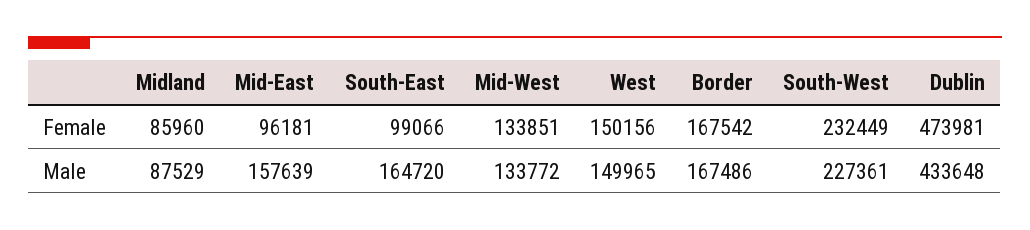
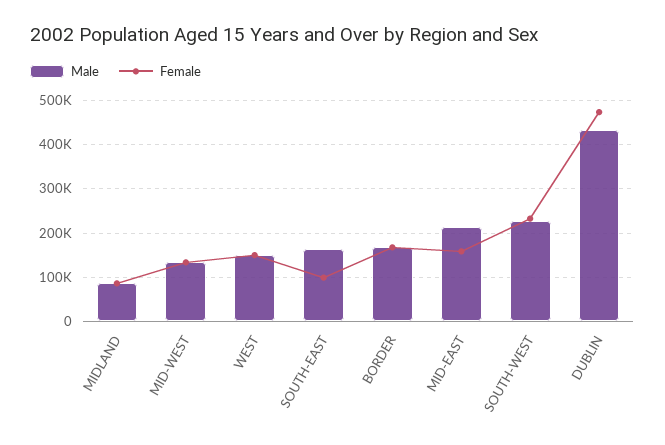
Female, Mid-East: 96181 -> 160000
Male, Mid-East: 157639 -> 220000

